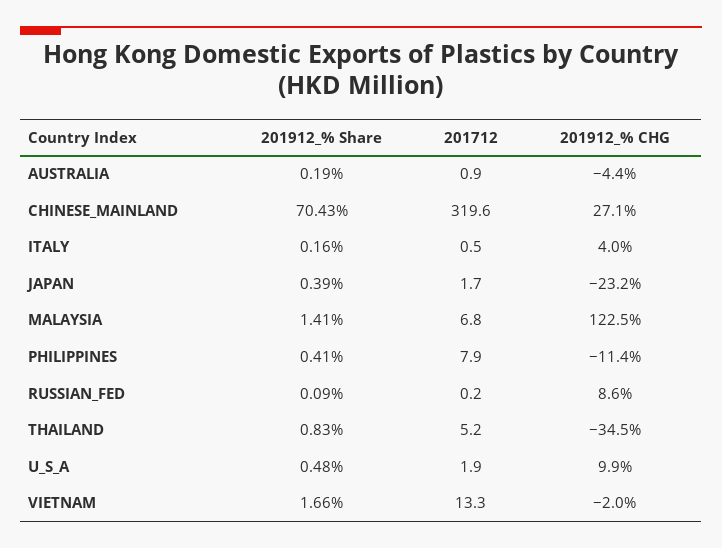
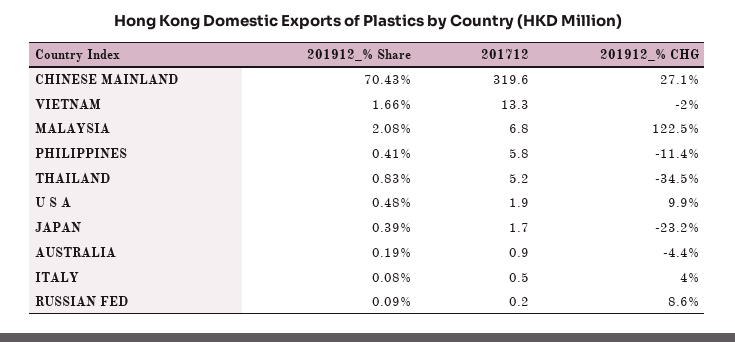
201912_% Share, ITALY: 0.16 -> 0.08
201912_% Share, MALAYSIA: 1.41 -> 2.08
201712, PHILIPPINES: 7.9 -> 5.8

